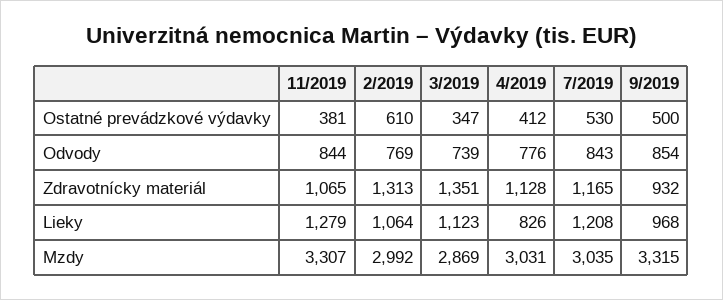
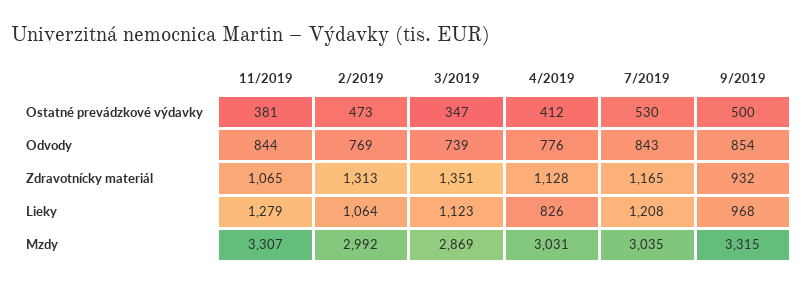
2/2019, Ostatné prevádzkové výdavky: 610 -> 473

